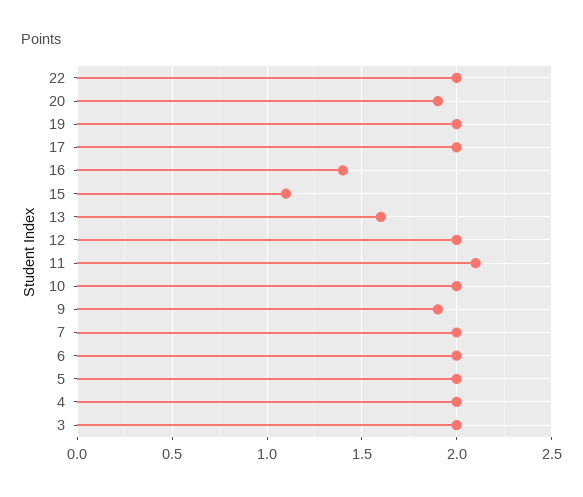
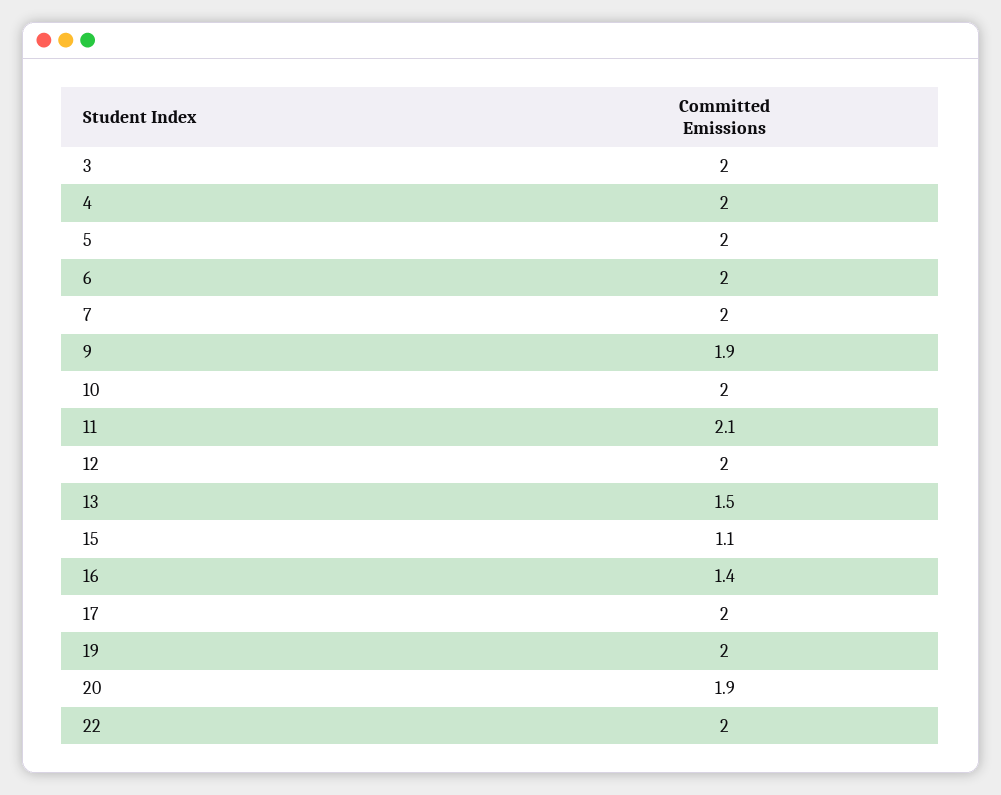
13: 1.6 -> 1.5

